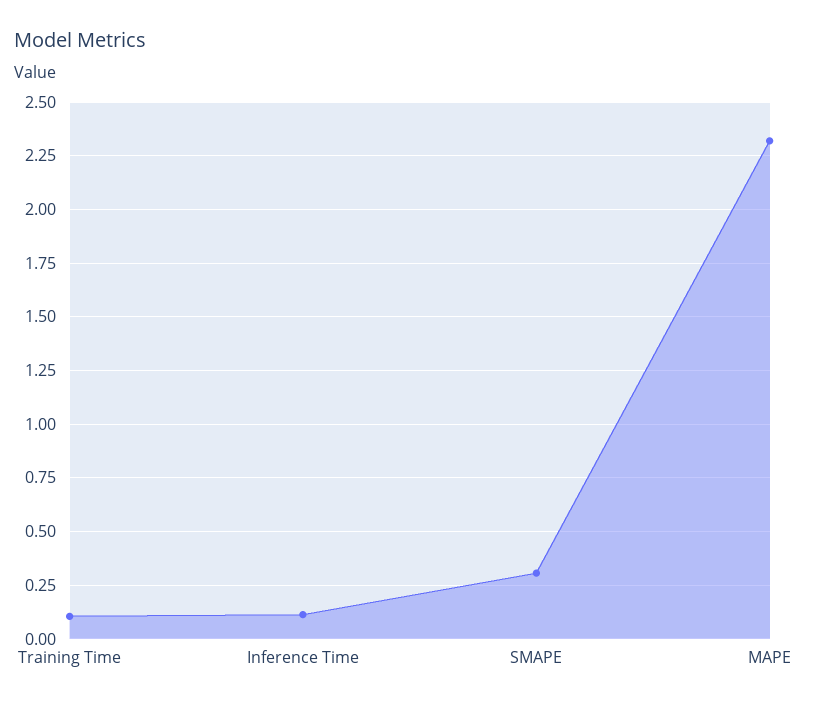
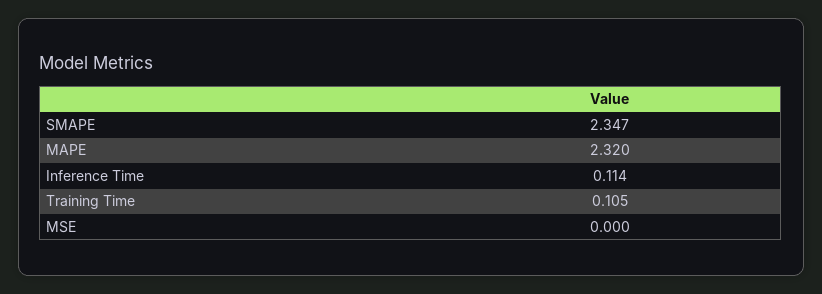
SMAPE: 0.3 -> 2.347
MSE: none -> 0

